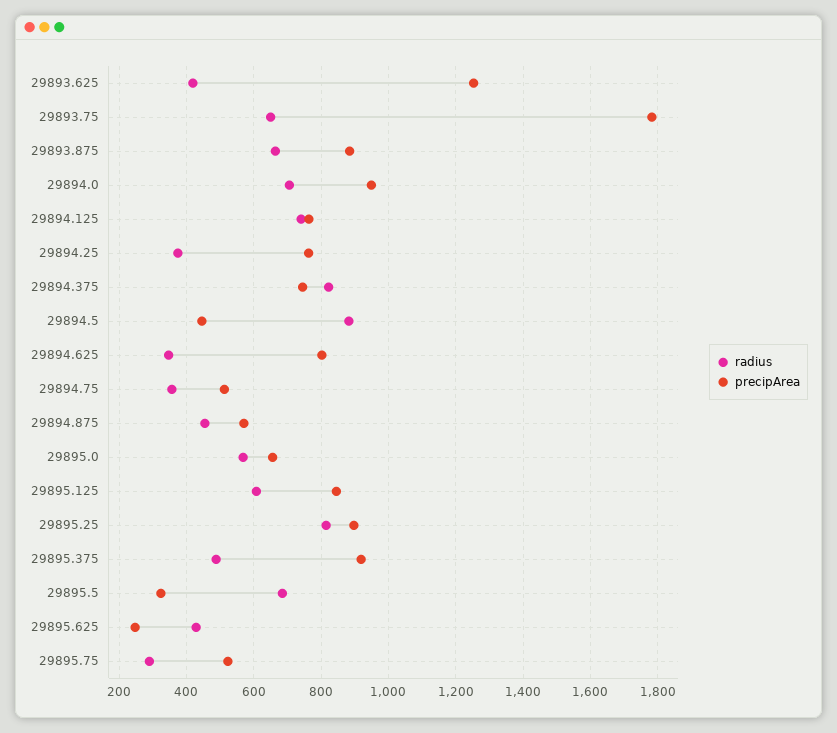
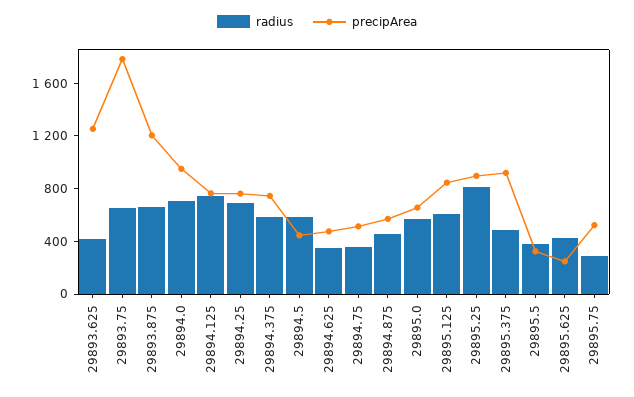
precipArea, 29893.875: 880 -> 1200
radius, 29894.25: 380 -> 700
radius, 29894.375: 820 -> 600
radius, 29894.5: 880 -> 600
precipArea, 29894.625: 800 -> 500
radius, 29895.5: 680 -> 400

